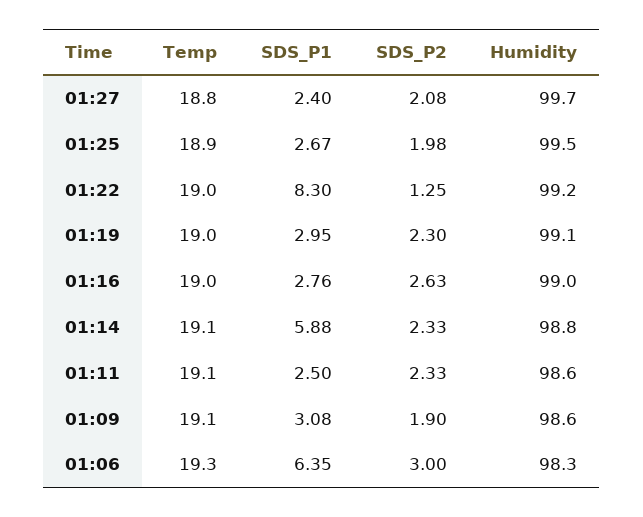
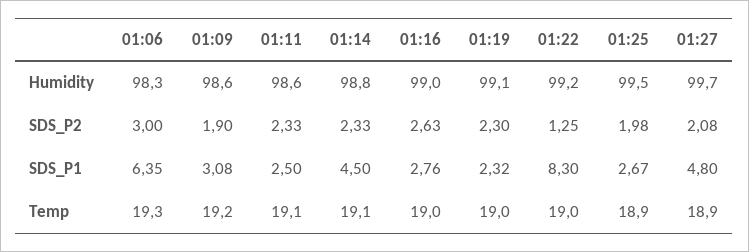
Temp, 01:27: 18.8 -> 18.9
SDS_P1, 01:27: 2.4 -> 4.8
SDS_P1, 01:19: 2.95 -> 2.32
SDS_P1, 01:14: 5.88 -> 4.5
Temp, 01:09: 19.1 -> 19.2

